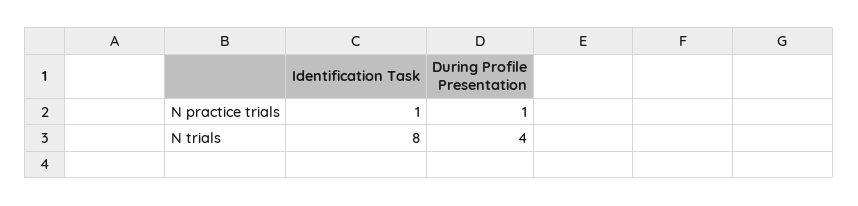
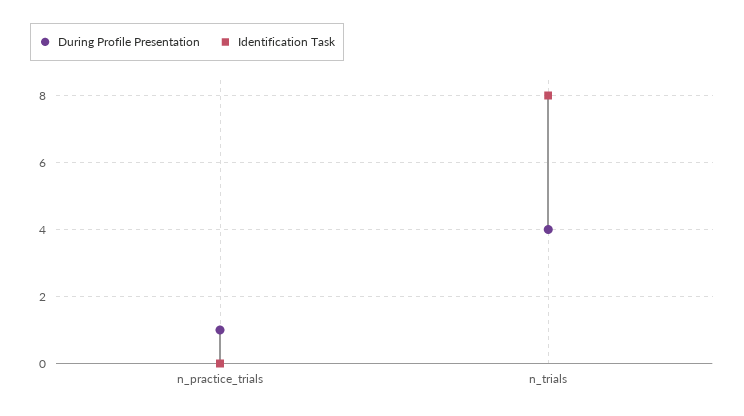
Identification Task, N practice trials: 1 -> 0

